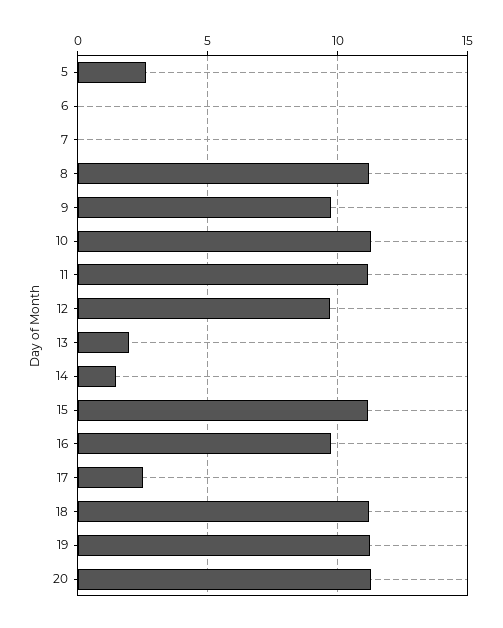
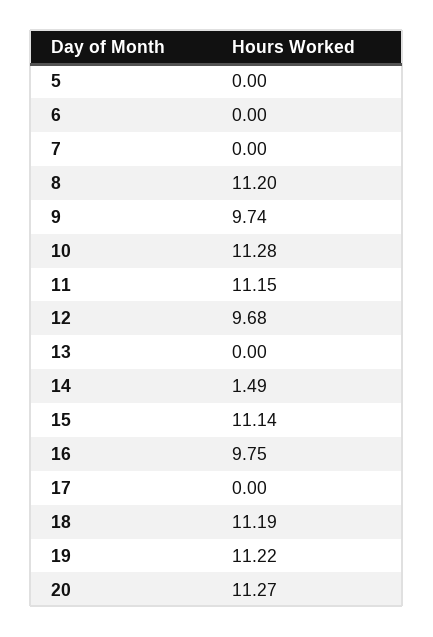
5: 2.5 -> 0
13: 2 -> 0
17: 2.5 -> 0

